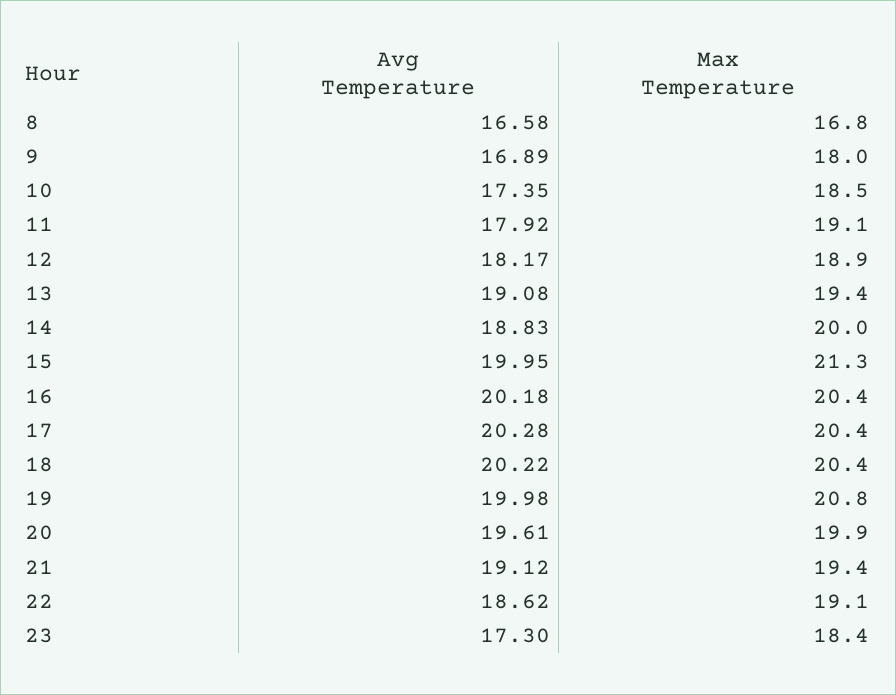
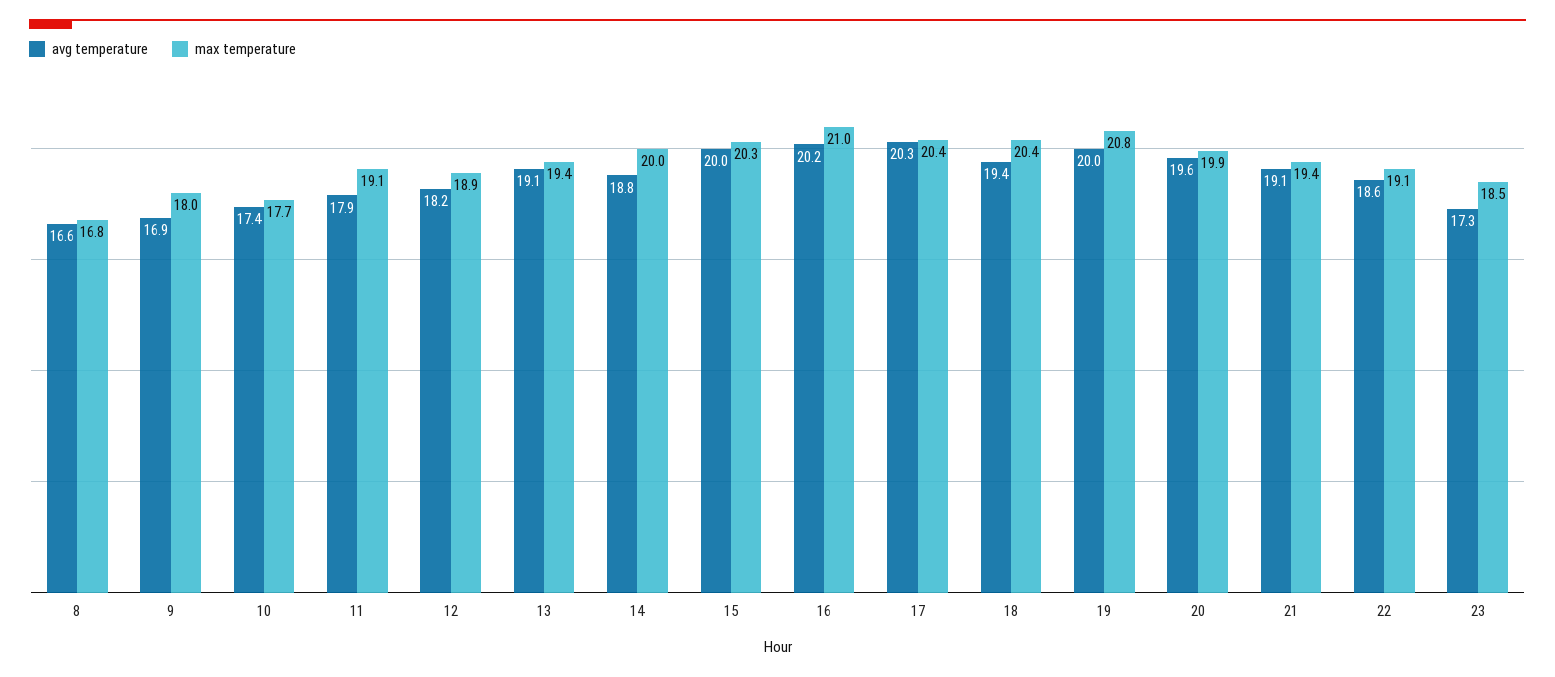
Max Temperature, 10: 18.5 -> 17.7
Max Temperature, 15: 21.3 -> 20.3
Max Temperature, 16: 20.4 -> 21
Avg Temperature, 18: 20.22 -> 19.4
Max Temperature, 23: 18.4 -> 18.5

